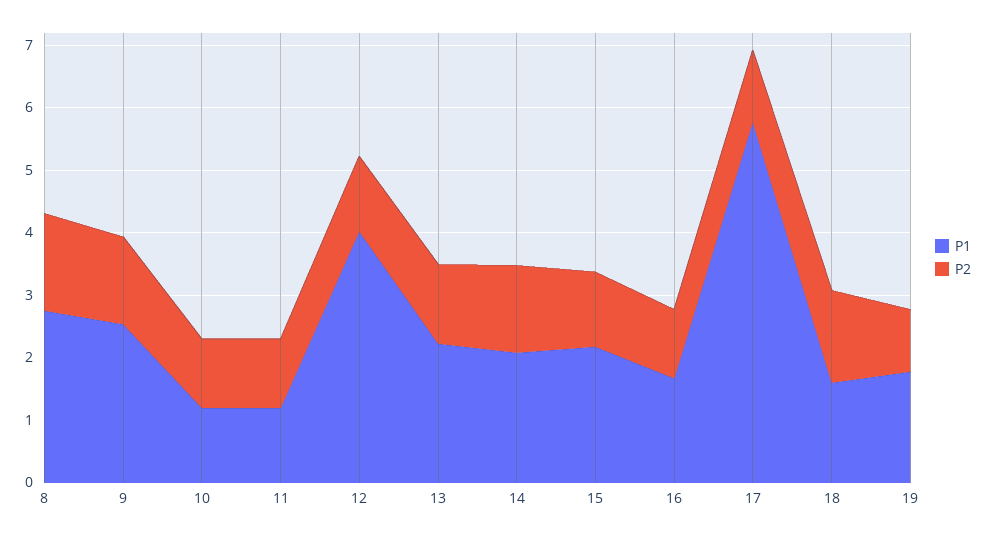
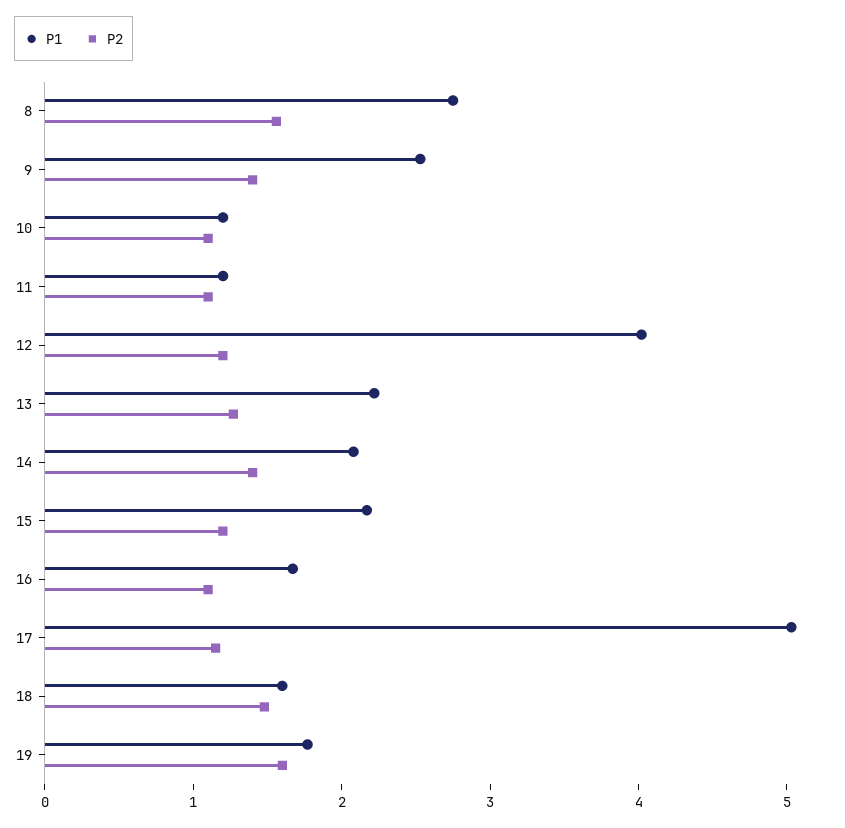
P1, 17: 5.8 -> 5
P2, 19: 1 -> 1.6

